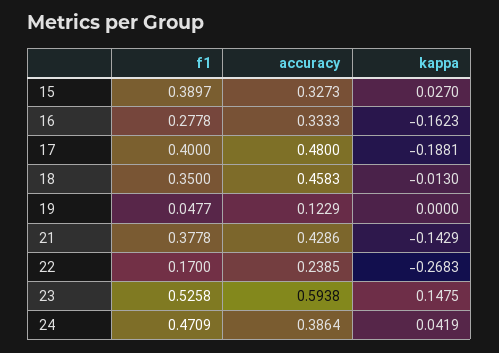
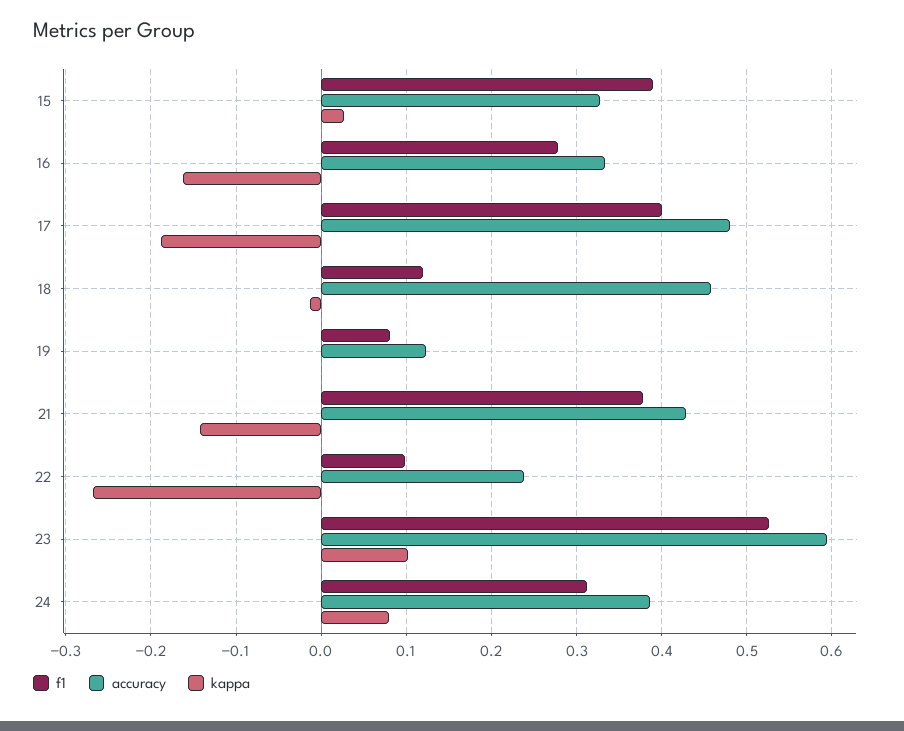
f1, 18: 0.35 -> 0.12
f1, 19: 0.0477 -> 0.08
f1, 22: 0.17 -> 0.1
kappa, 23: 0.1475 -> 0.1
f1, 24: 0.4709 -> 0.31
kappa, 24: 0.0419 -> 0.08

